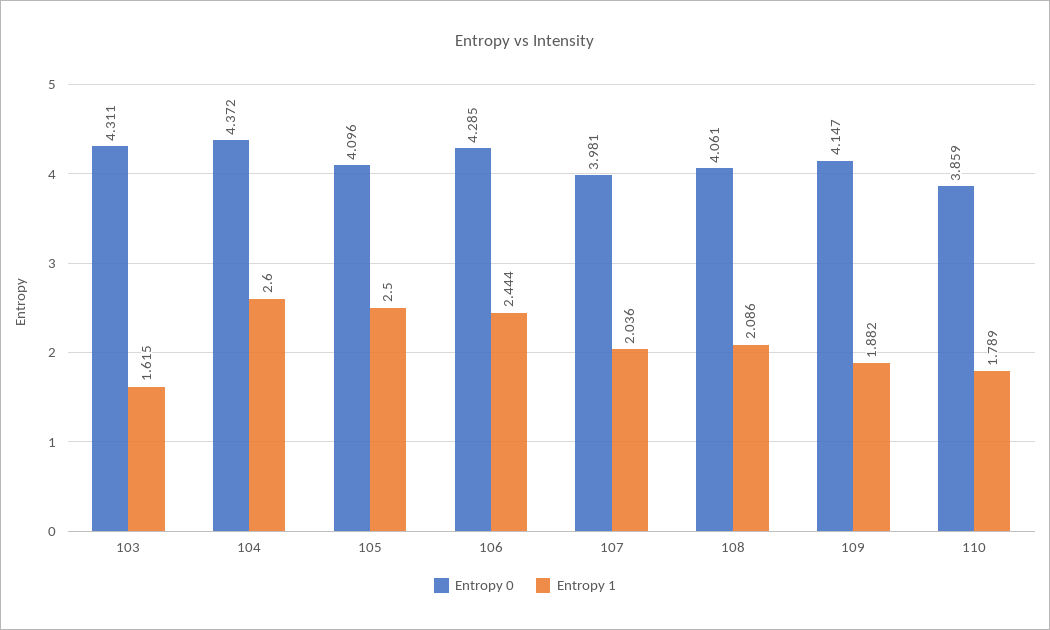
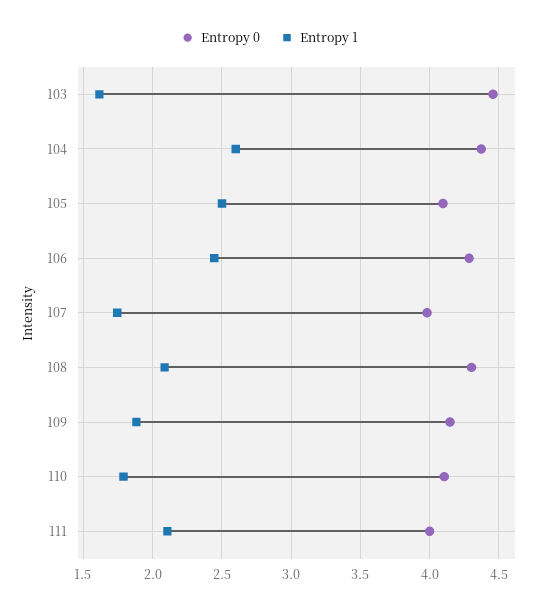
Entropy 0, 103: 4.311 -> 4.45
Entropy 1, 107: 2.036 -> 1.75
Entropy 0, 108: 4.061 -> 4.3
Entropy 0, 110: 3.859 -> 4.1
Entropy 0, 111: none -> 4
Entropy 1, 111: none -> 2.1

